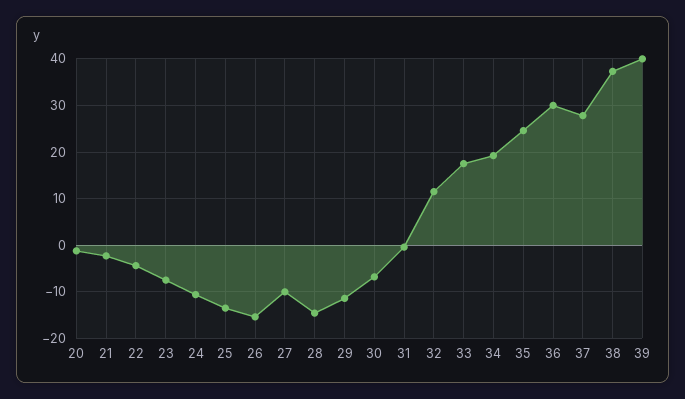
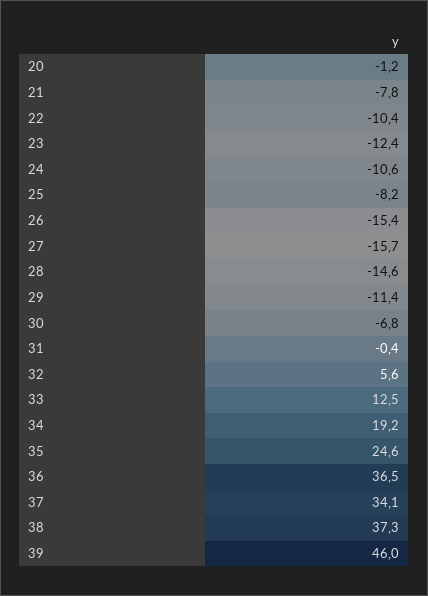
21: -2 -> -7.8
22: -4 -> -10.4
23: -8 -> -12.4
25: -14 -> -8.2
27: -10 -> -15.7
32: 12 -> 5.6
33: 18 -> 12.5
36: 30 -> 36.5
37: 28 -> 34.1
39: 40 -> 46

